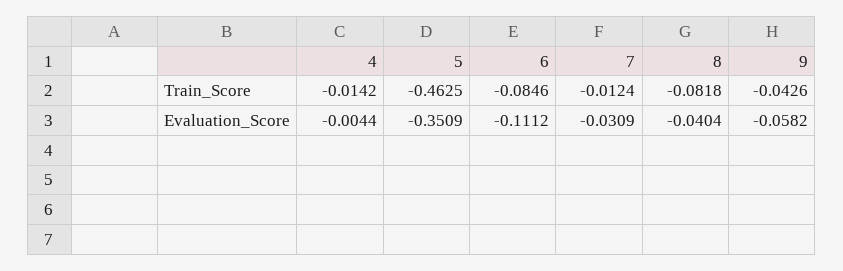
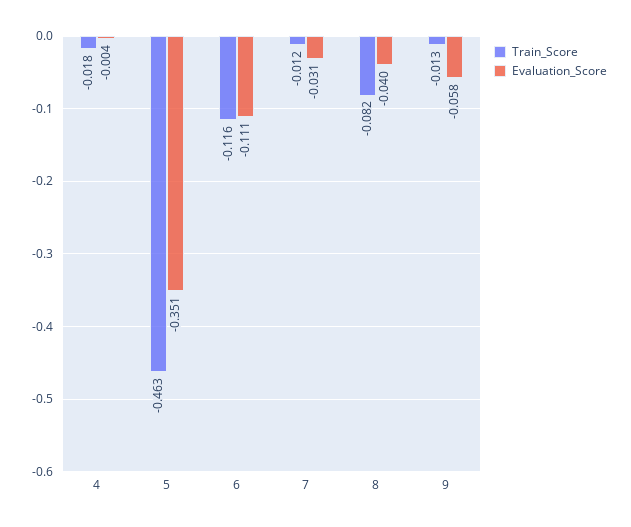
Train_Score, 4: -0.0142 -> -0.018
Train_Score, 6: -0.0846 -> -0.116
Train_Score, 9: -0.0426 -> -0.013

